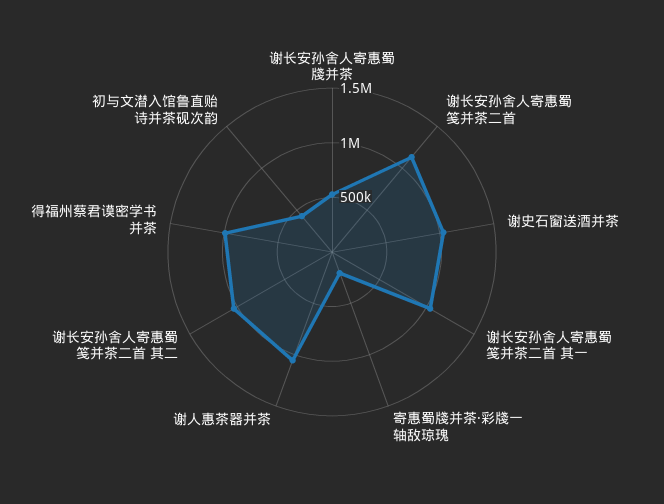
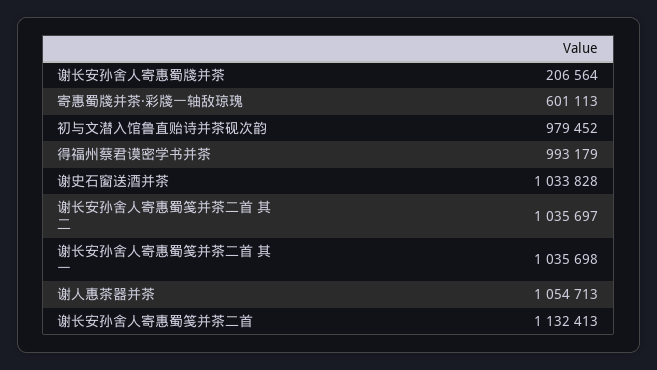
谢长安孙舍人寄惠蜀牋并茶: 500000 -> 206564
寄惠蜀牋并茶·彩牋一轴敌琼瑰: 200000 -> 601113
初与文潜入馆鲁直贻诗并茶砚次韵: 400000 -> 979452

